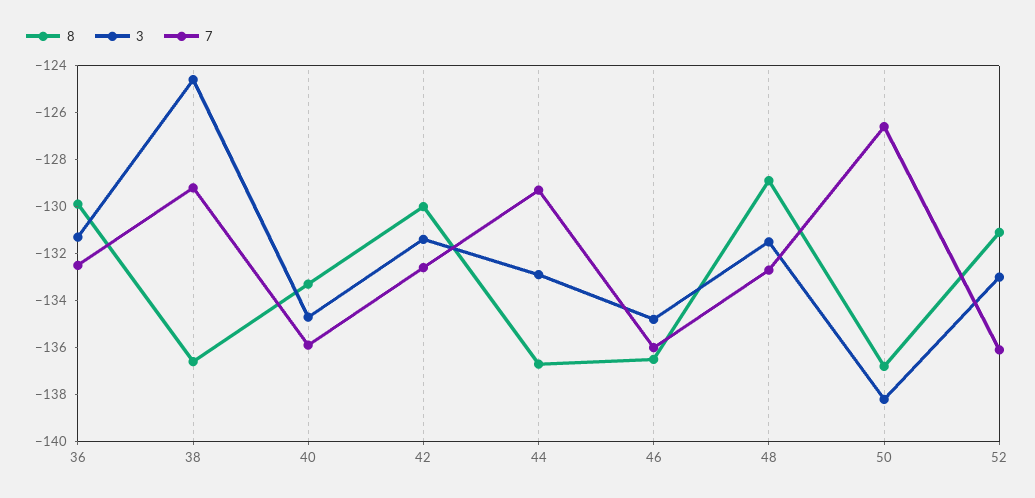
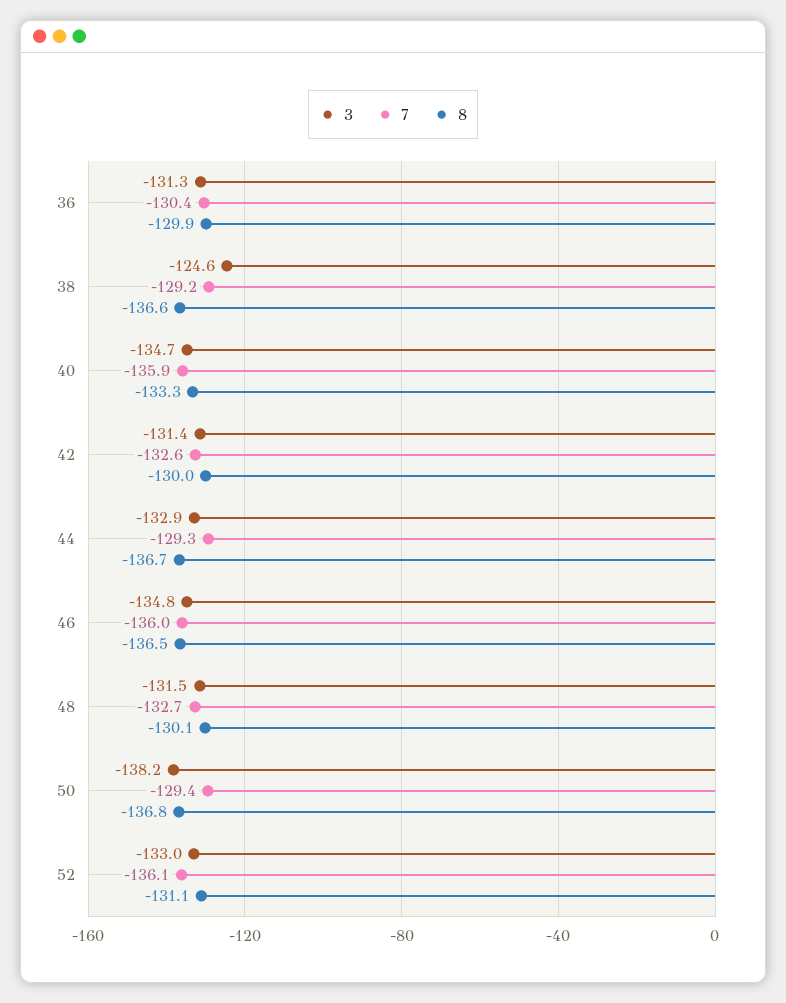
7, 36: -132.5 -> -130.4
8, 48: -129 -> -130.1
7, 50: -126.5 -> -129.4

